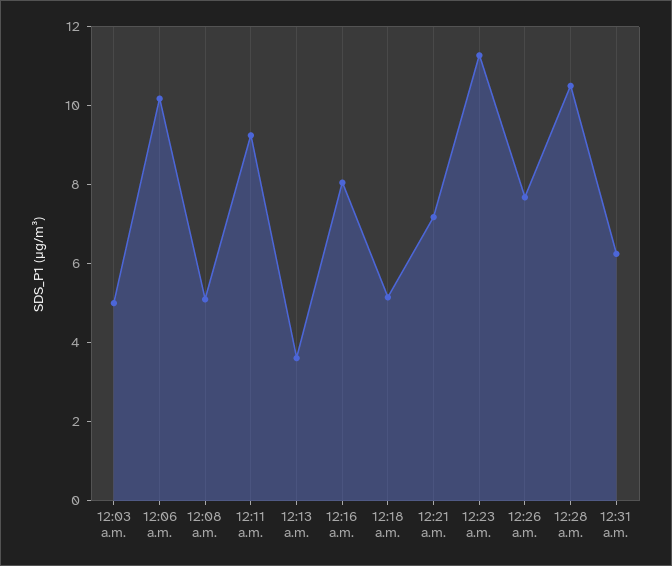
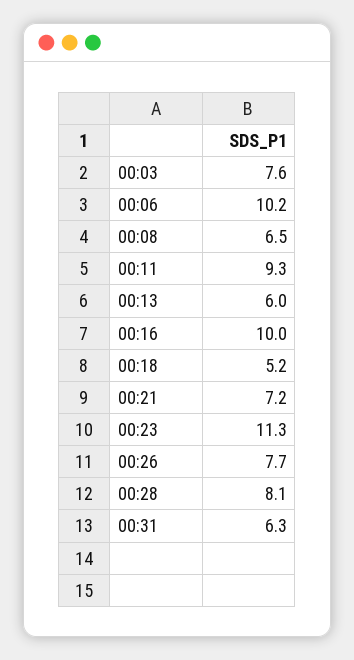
12:03 a.m.: 5 -> 7.6
12:08 a.m.: 5 -> 6.5
12:13 a.m.: 3.5 -> 6
12:16 a.m.: 8 -> 10
12:28 a.m.: 10.5 -> 8.1

